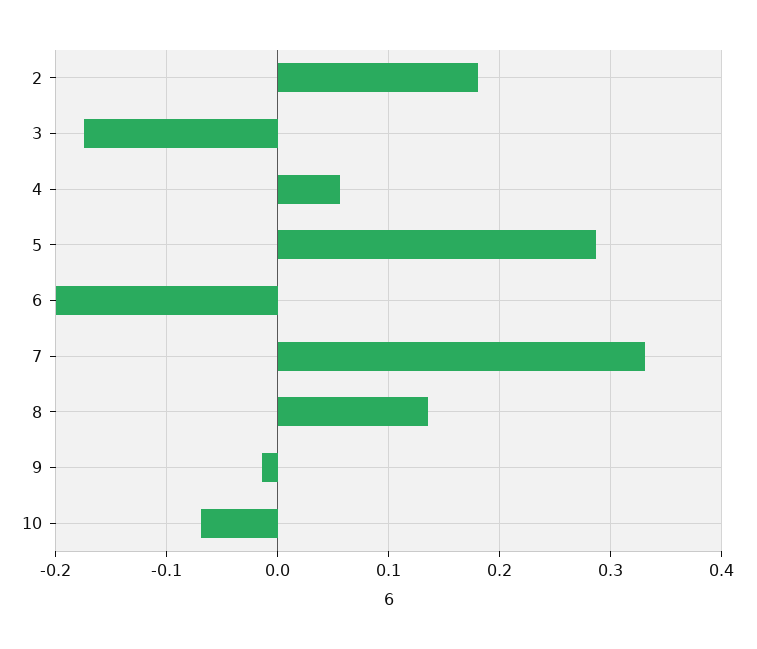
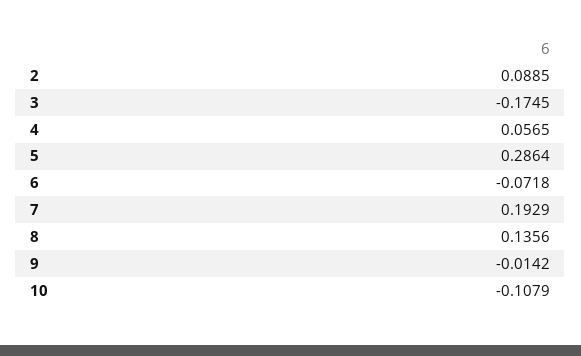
2: 0.18 -> 0.0885
6: -0.2 -> -0.0718
7: 0.33 -> 0.1929
10: -0.07 -> -0.1079

